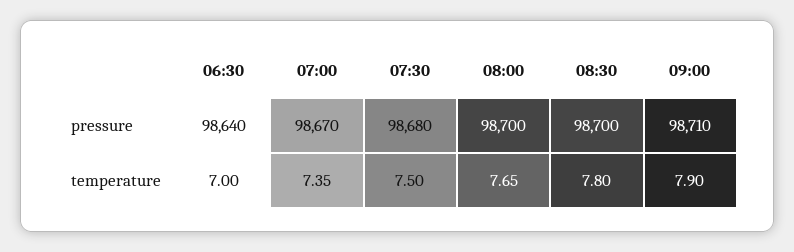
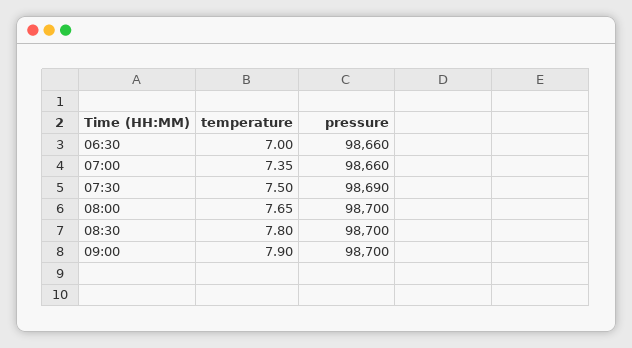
06:30, pressure: 98640 -> 98660
07:00, pressure: 98670 -> 98660
07:30, pressure: 98680 -> 98690
09:00, pressure: 98710 -> 98700

